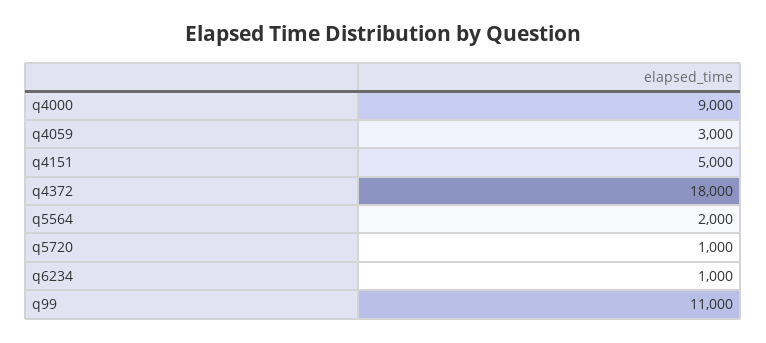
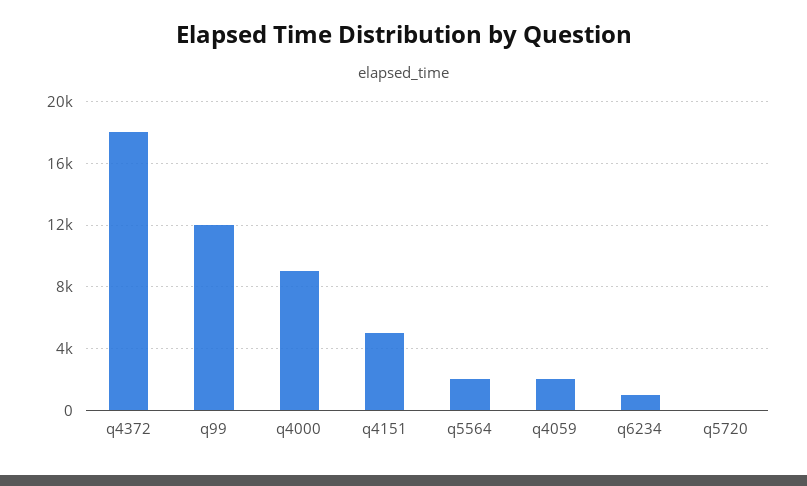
q4059: 3000 -> 2000
q5720: 1000 -> 0
q99: 11000 -> 12000

